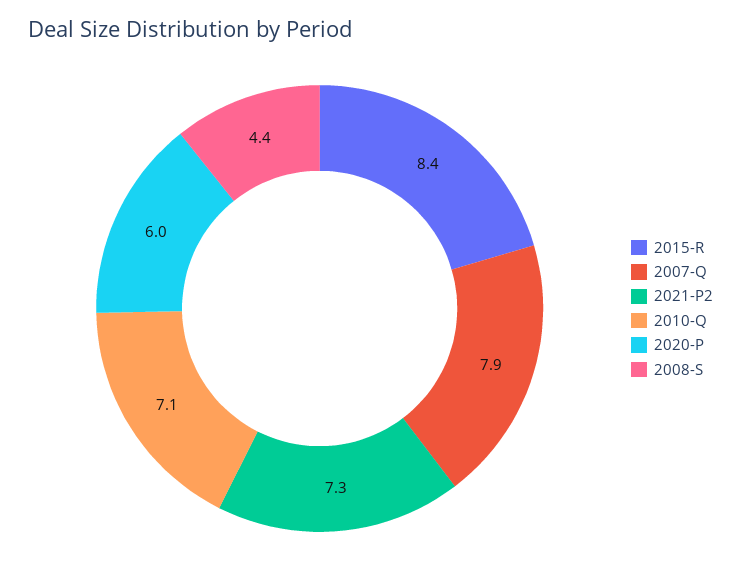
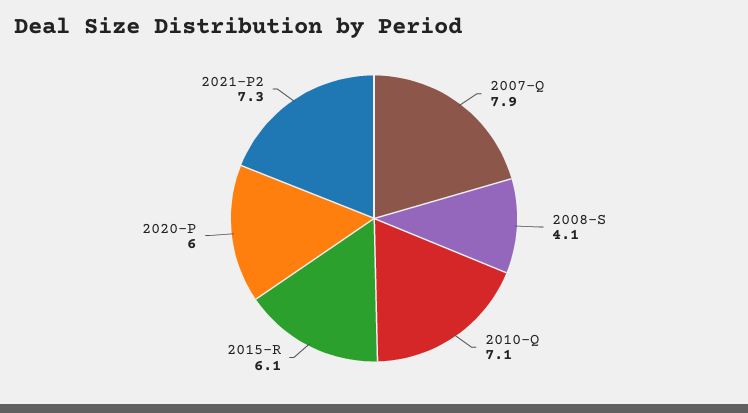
2015-R: 8.4 -> 6.1
2008-S: 4.4 -> 4.1

